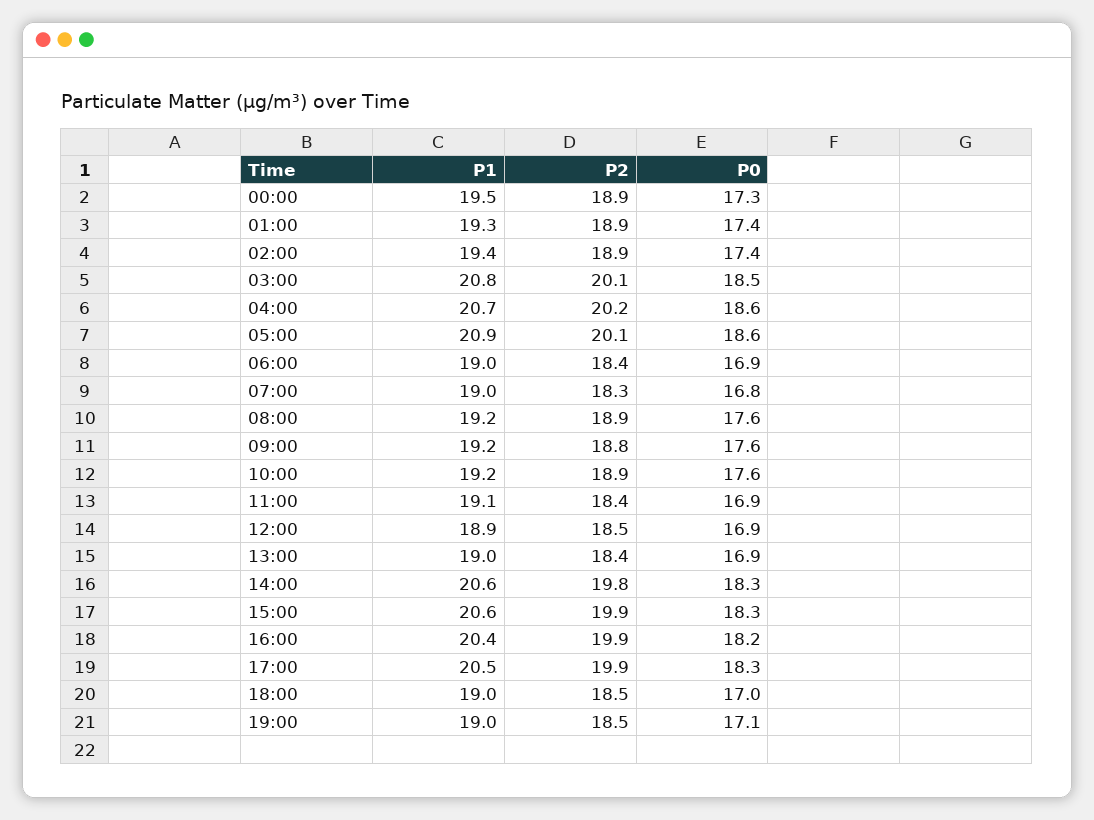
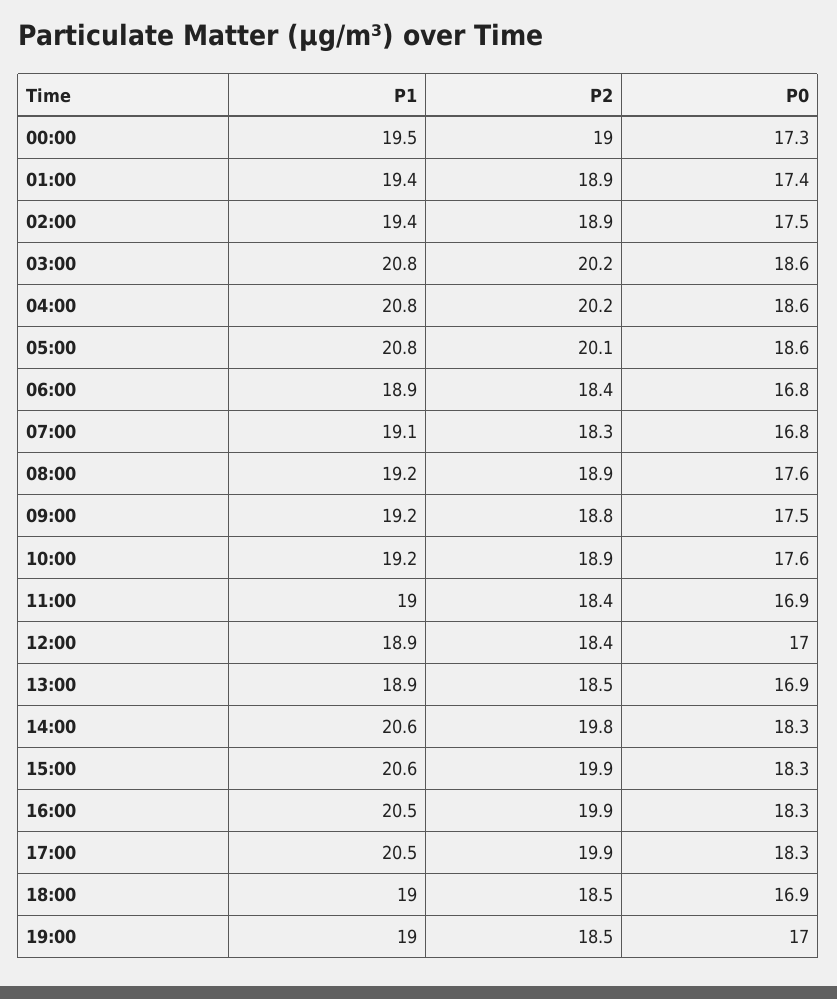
P2, 00:00: 18.9 -> 19
P1, 01:00: 19.3 -> 19.4
P0, 02:00: 17.4 -> 17.5
P2, 03:00: 20.1 -> 20.2
P0, 03:00: 18.5 -> 18.6
P1, 04:00: 20.7 -> 20.8
P1, 05:00: 20.9 -> 20.8
P1, 06:00: 19 -> 18.9
P0, 06:00: 16.9 -> 16.8
P1, 07:00: 19 -> 19.1
P0, 09:00: 17.6 -> 17.5
P1, 11:00: 19.1 -> 19
P2, 12:00: 18.5 -> 18.4
P0, 12:00: 16.9 -> 17
P1, 13:00: 19 -> 18.9
P2, 13:00: 18.4 -> 18.5
P1, 16:00: 20.4 -> 20.5
P0, 16:00: 18.2 -> 18.3
P0, 18:00: 17 -> 16.9
P0, 19:00: 17.1 -> 17

